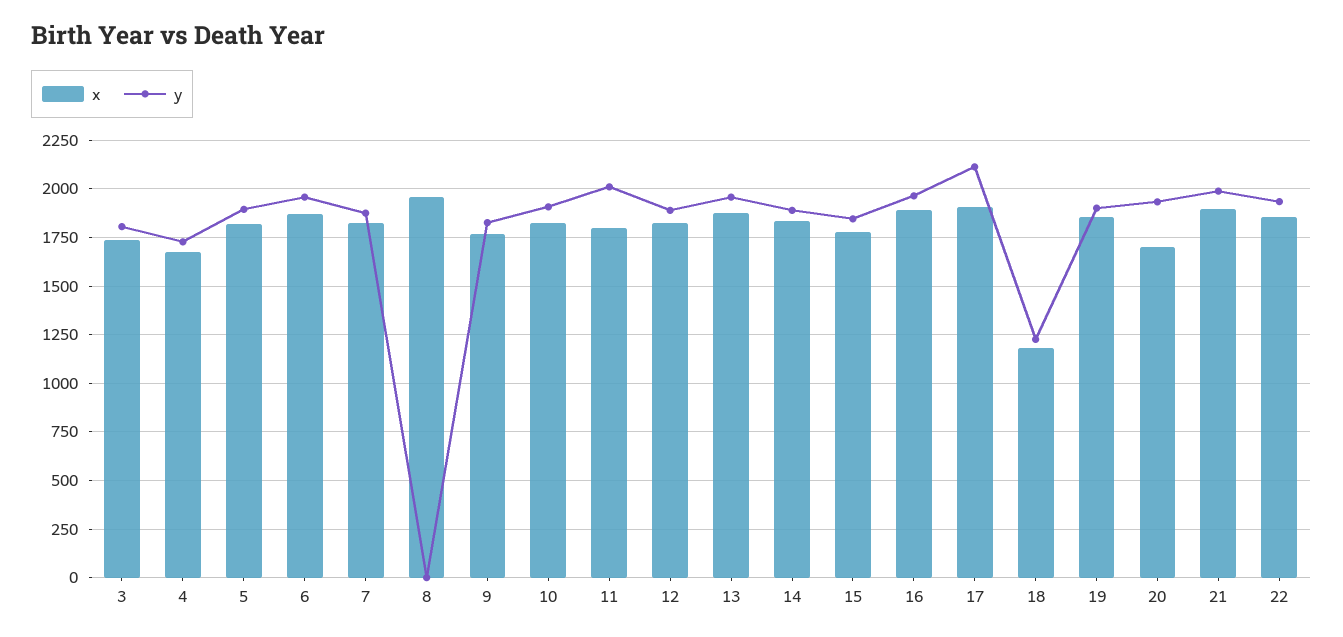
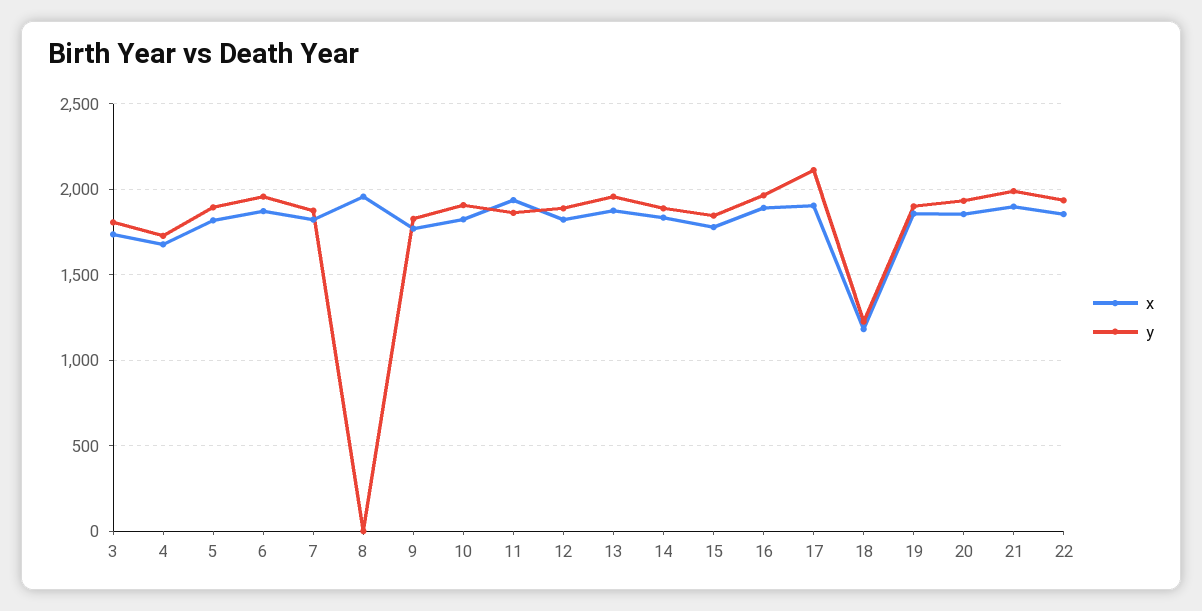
x, 11: 1800 -> 1950
y, 11: 2000 -> 1850
x, 20: 1700 -> 1850

